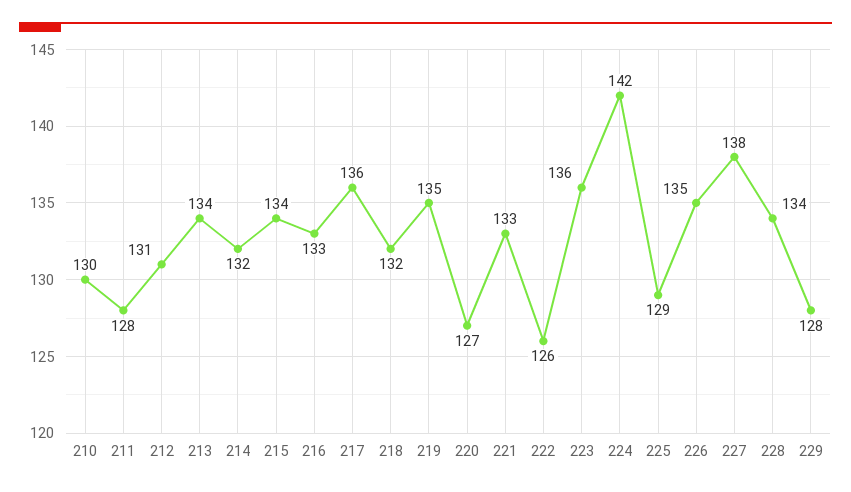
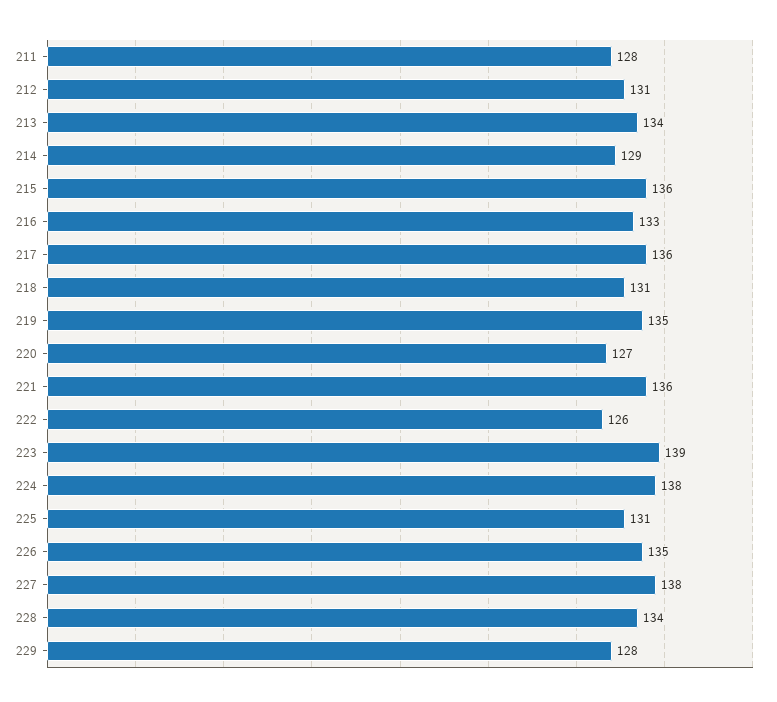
210: 130 -> none
214: 132 -> 129
215: 134 -> 136
218: 132 -> 131
221: 133 -> 136
223: 136 -> 139
224: 142 -> 138
225: 129 -> 131

